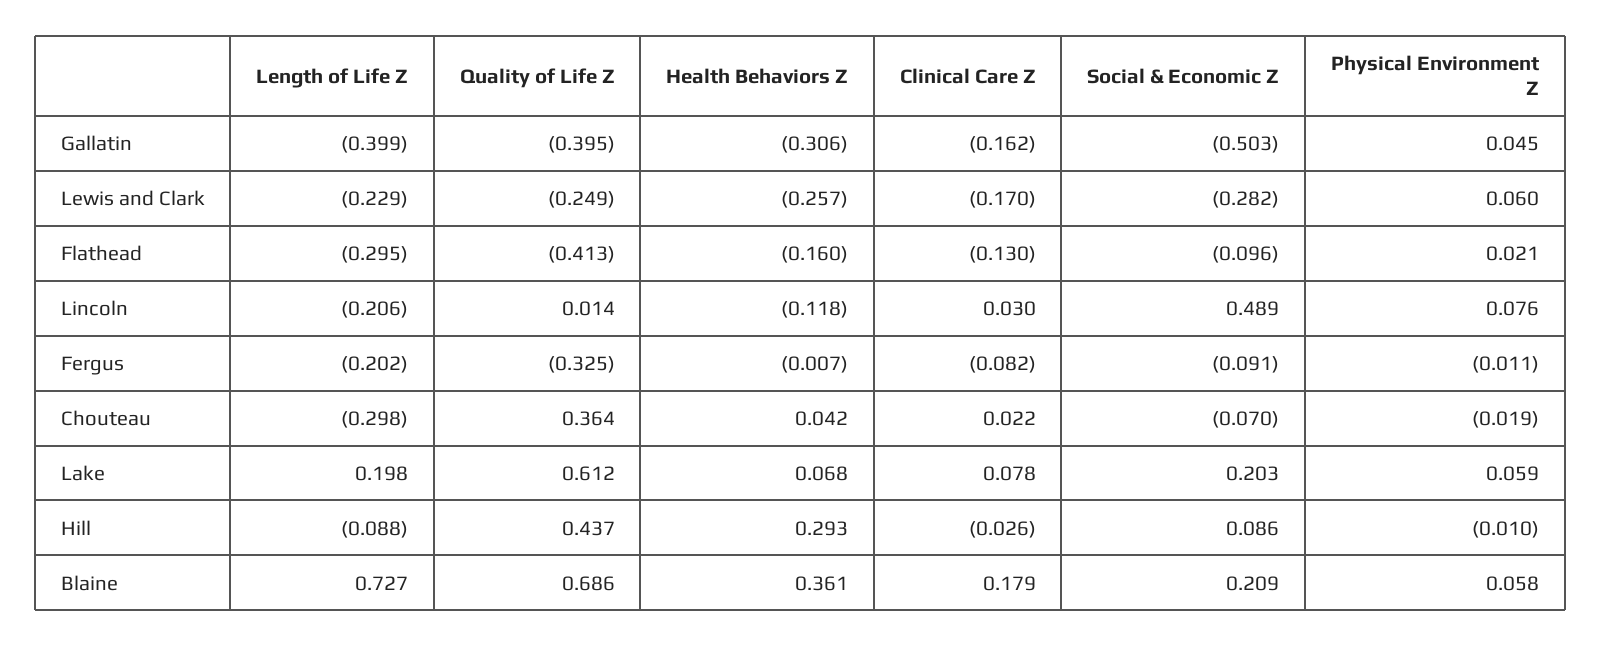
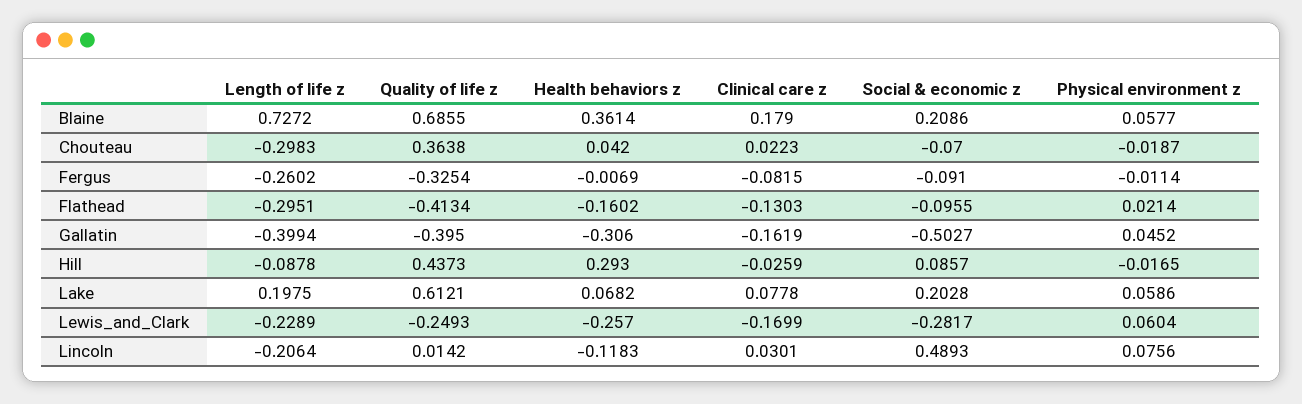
Length of Life Z, Fergus: -0.202 -> -0.2602
Physical Environment Z, Hill: -0.01 -> -0.0165

